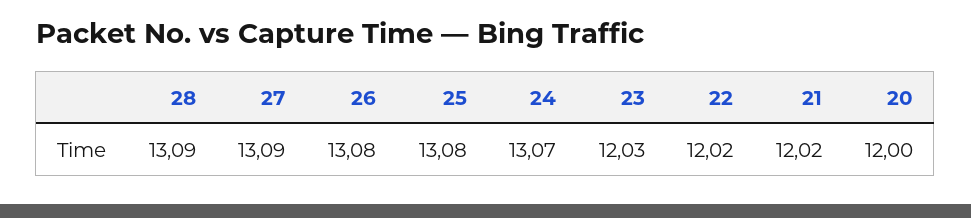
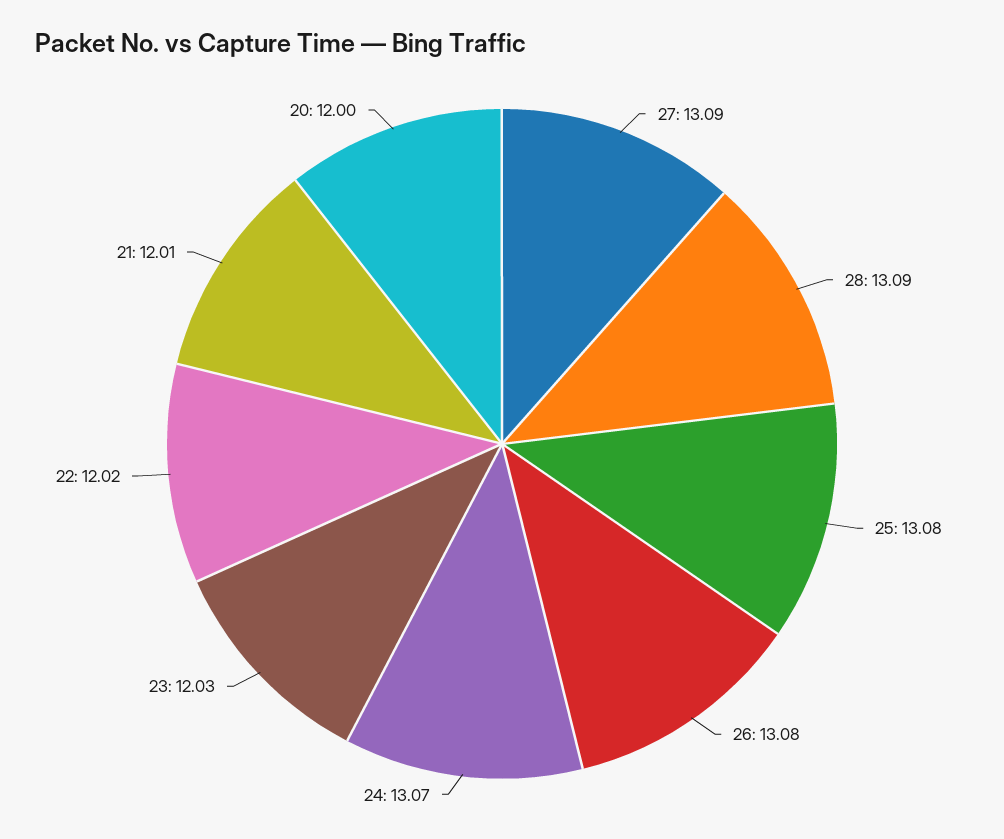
21: 12.02 -> 12.01

